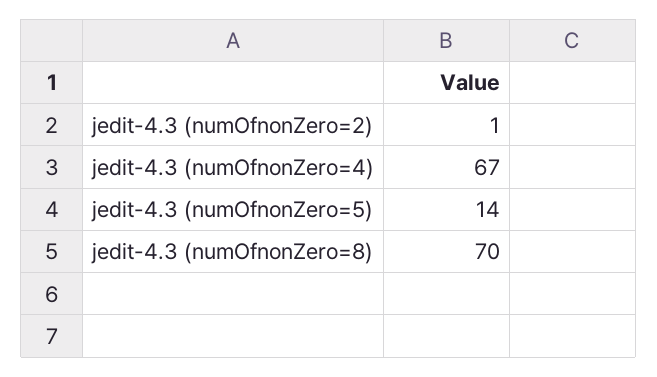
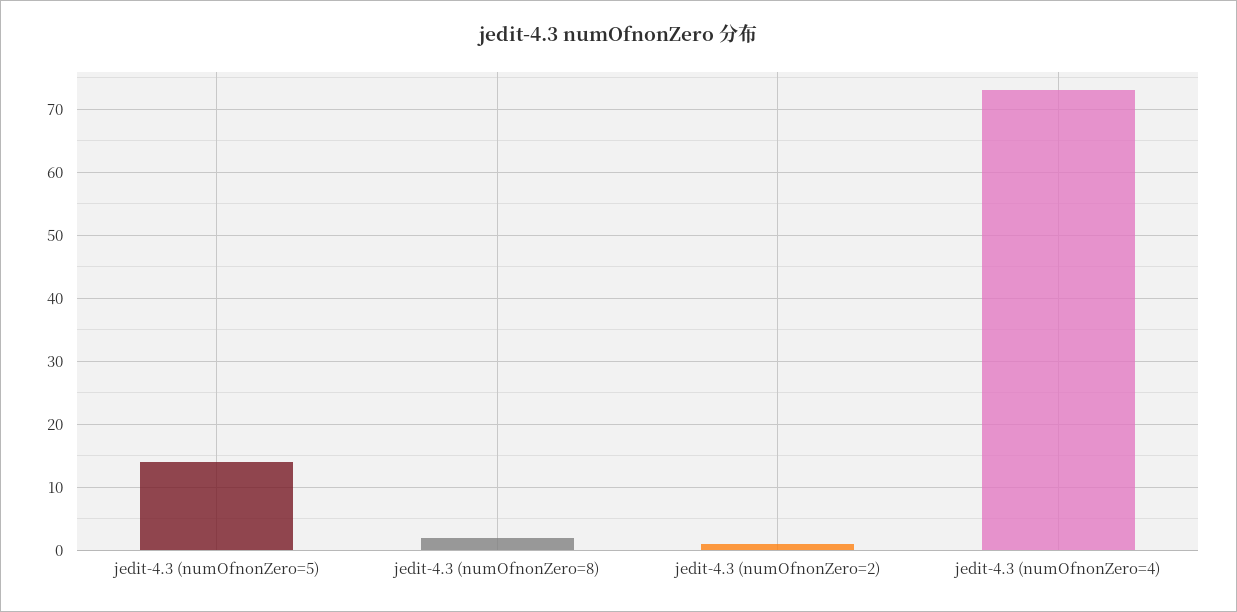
jedit-4.3 (numOfnonZero=4): 67 -> 73
jedit-4.3 (numOfnonZero=8): 70 -> 2

